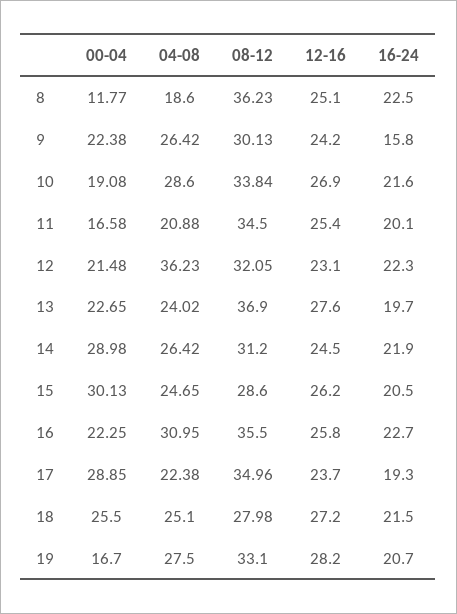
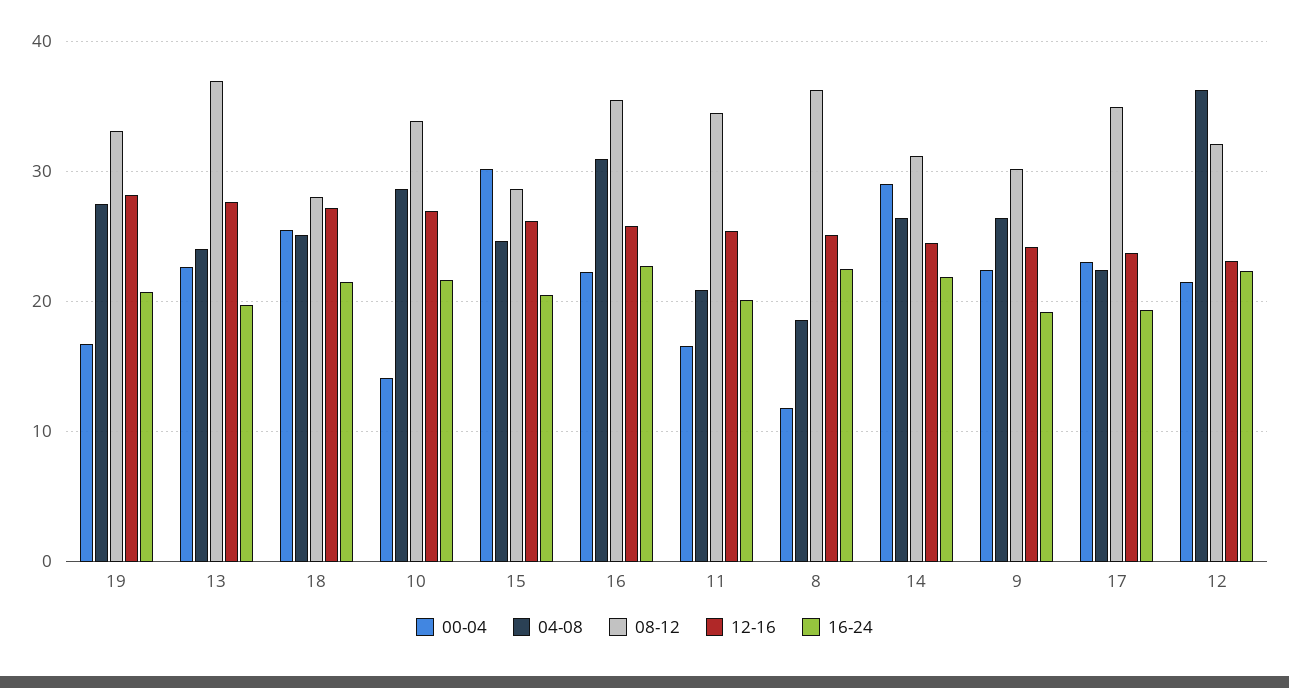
16-24, 9: 15.8 -> 19
00-04, 10: 19.08 -> 14
00-04, 17: 28.85 -> 23

